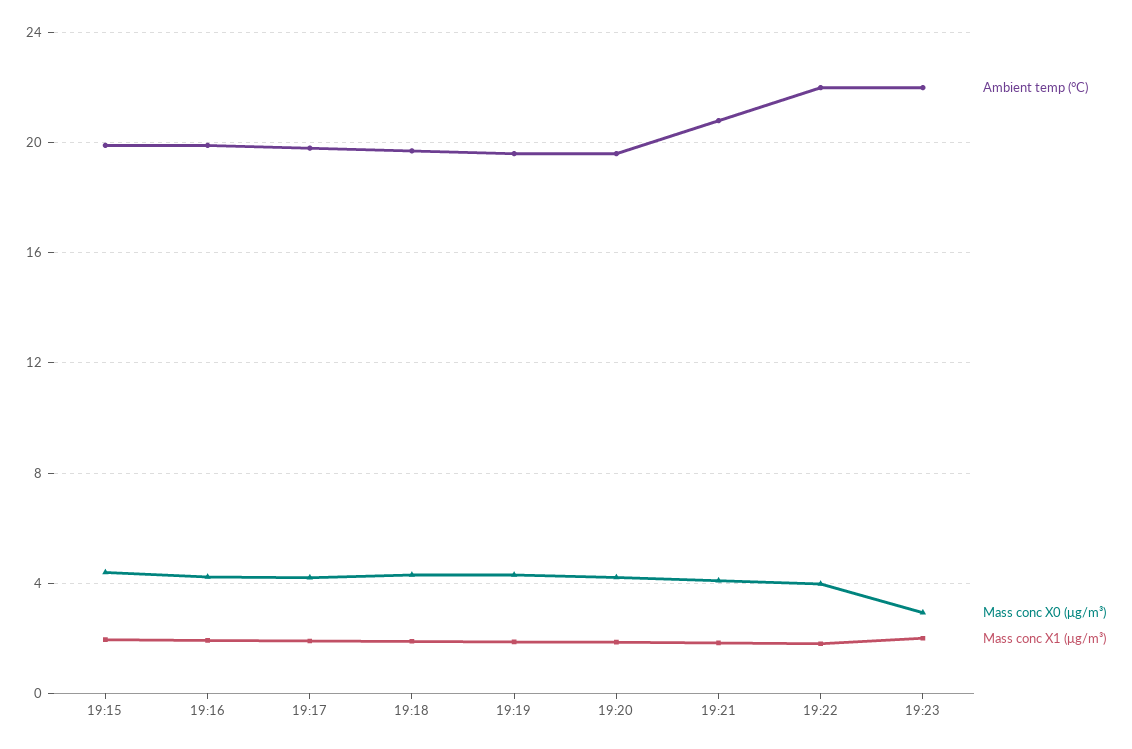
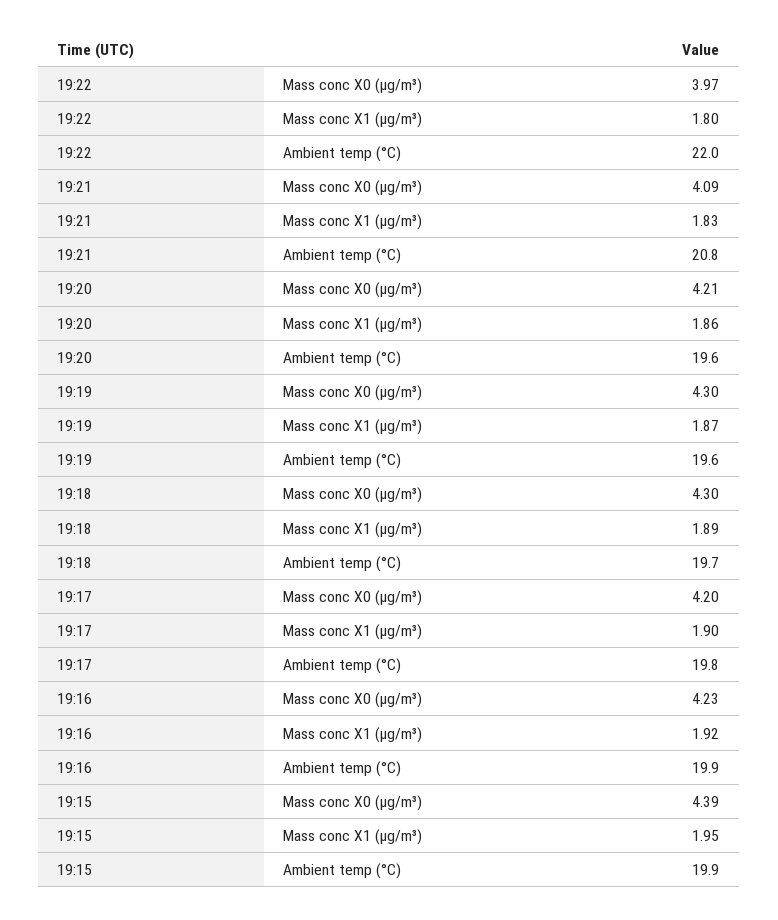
Ambient temp (°C), 19:23: 22 -> none
Mass conc X0 (μg/m³), 19:23: 3 -> none
Mass conc X1 (μg/m³), 19:23: 2 -> none

